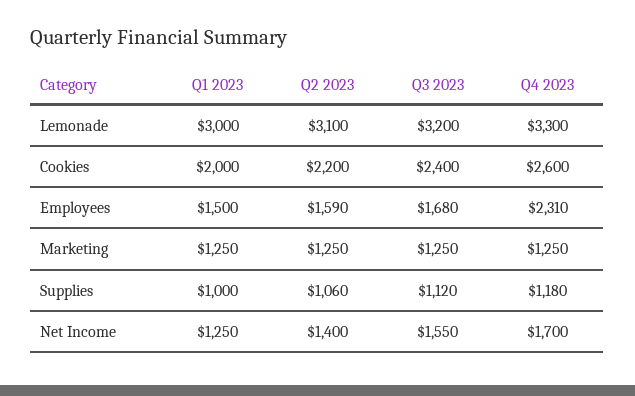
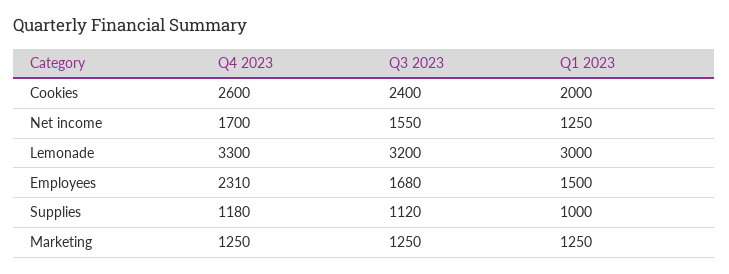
Q2 2023, Lemonade: 3100 -> none
Q2 2023, Cookies: 2200 -> none
Q2 2023, Employees: 1590 -> none
Q2 2023, Marketing: 1250 -> none
Q2 2023, Supplies: 1060 -> none
Q2 2023, Net Income: 1400 -> none

